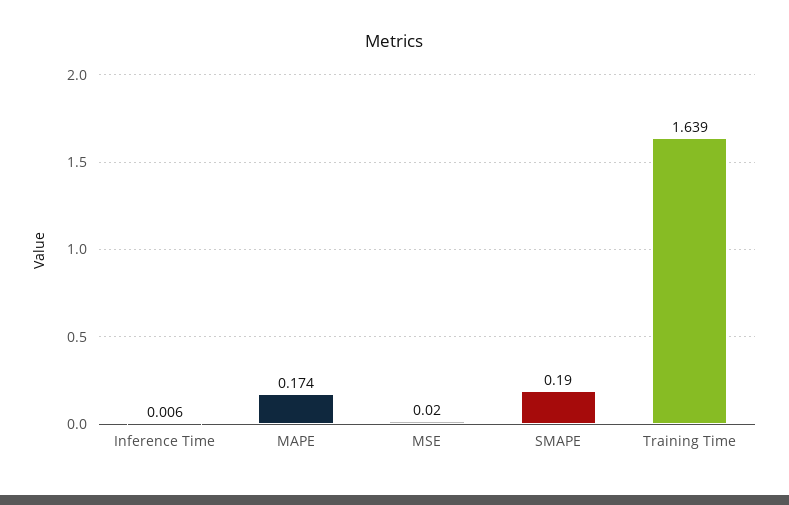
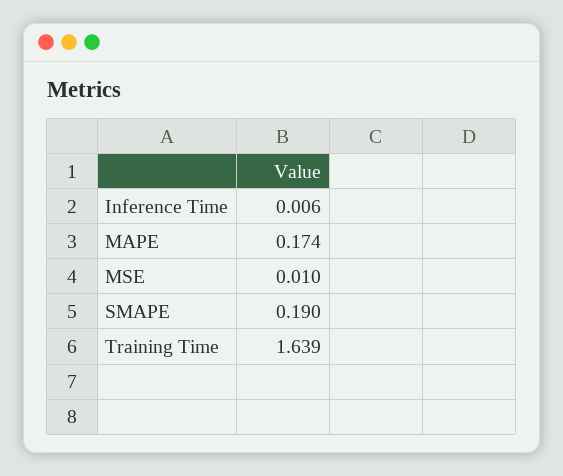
MSE: 0.02 -> 0.01

